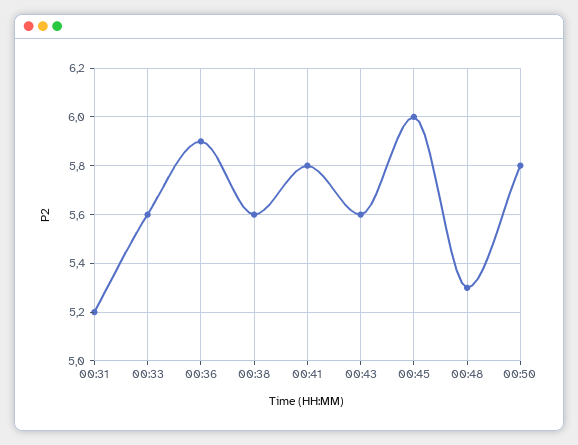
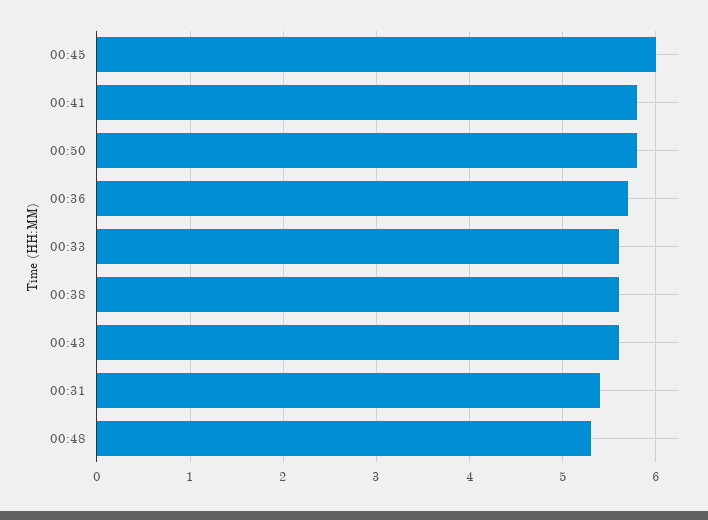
00:31: 5.2 -> 5.4
00:36: 5.9 -> 5.7

